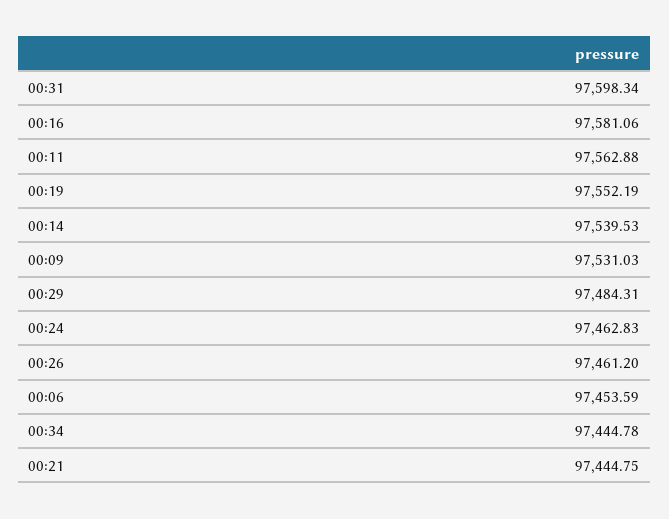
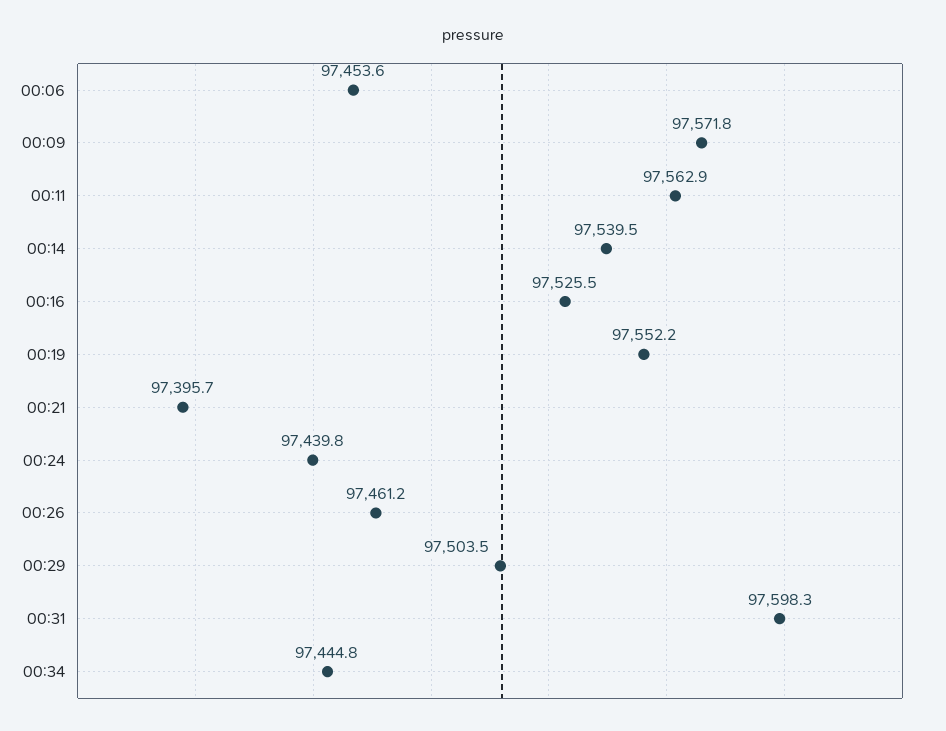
00:16: 97581.06 -> 97525.5
00:09: 97531.03 -> 97571.8
00:29: 97484.31 -> 97503.5
00:24: 97462.83 -> 97439.8
00:21: 97444.75 -> 97395.7

